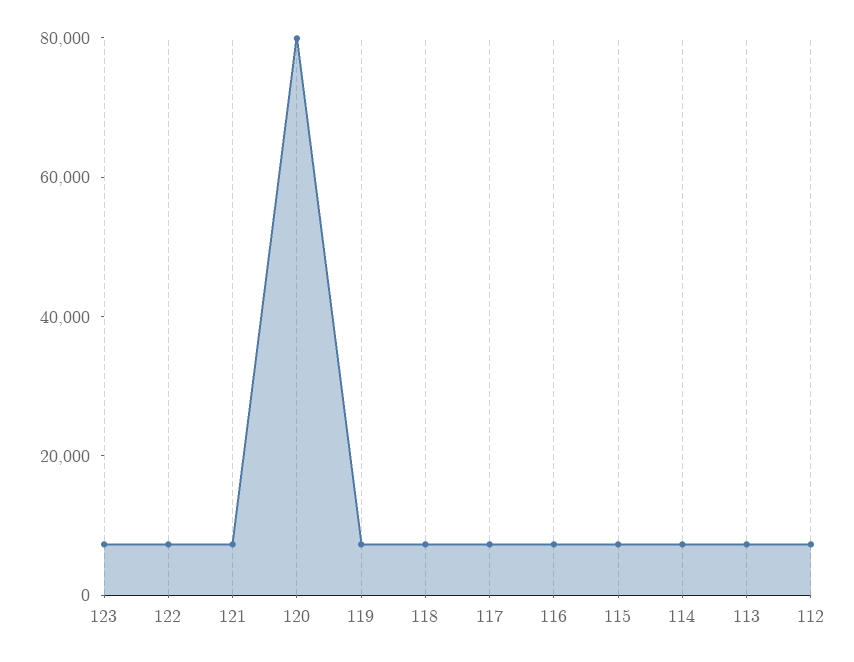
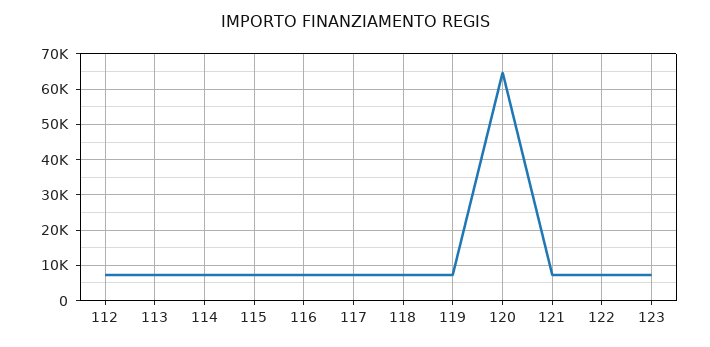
120: 80000 -> 64000

